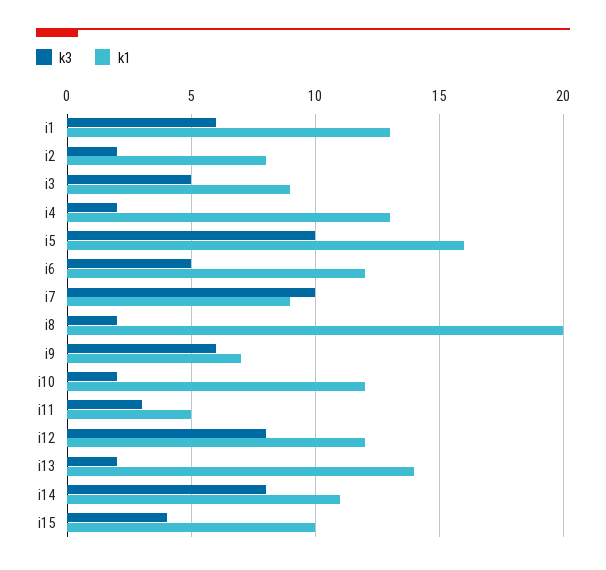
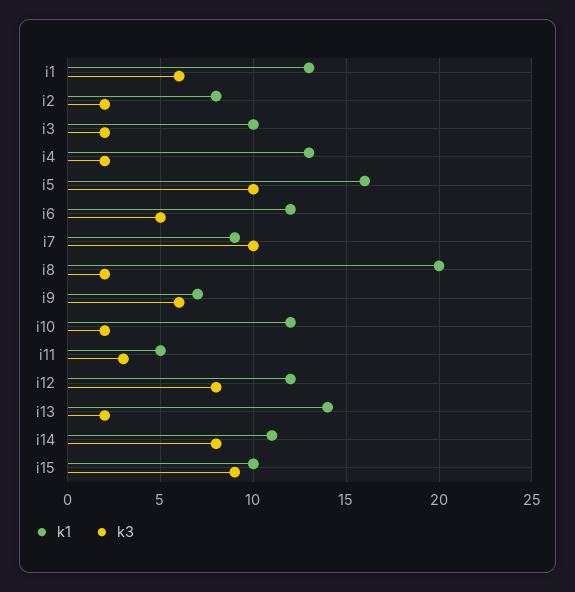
k3, i3: 5 -> 2
k1, i3: 9 -> 10
k3, i15: 4 -> 9

